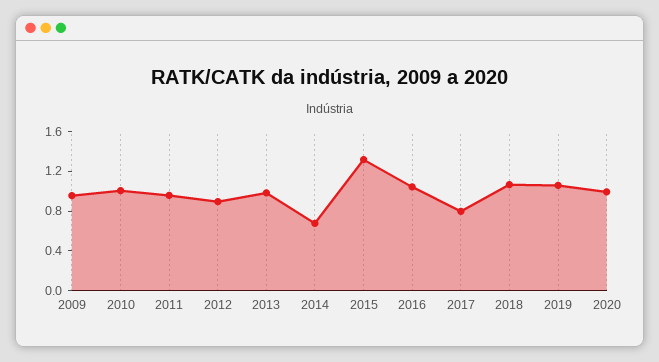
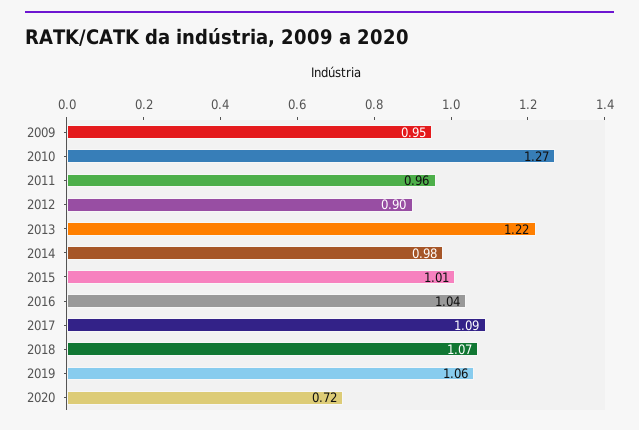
2010: 1 -> 1.27
2013: 1 -> 1.22
2014: 0.7 -> 0.98
2015: 1.3 -> 1.01
2017: 0.8 -> 1.09
2020: 1 -> 0.72

